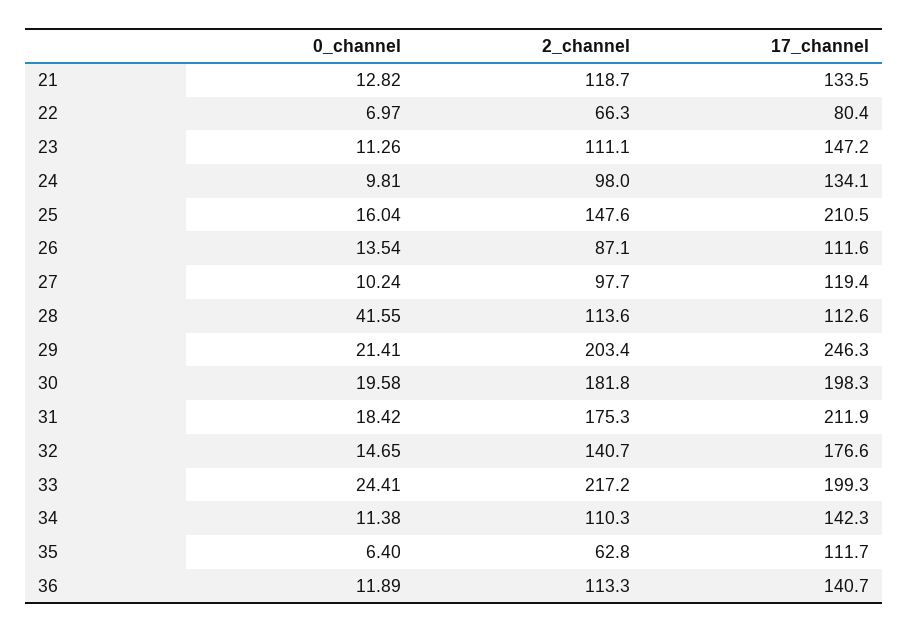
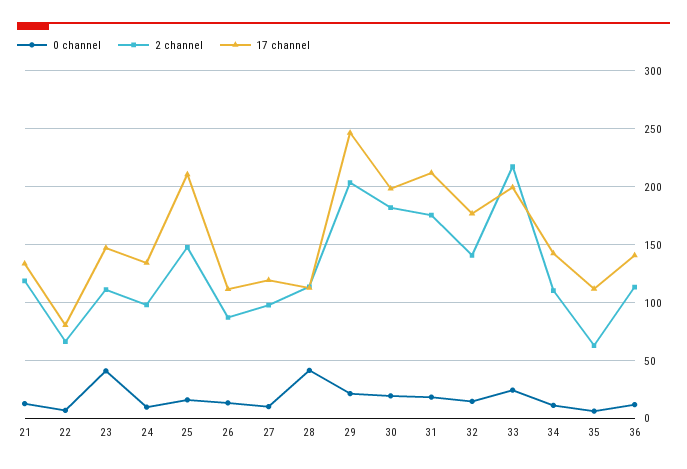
0_channel, 23: 11.26 -> 40

